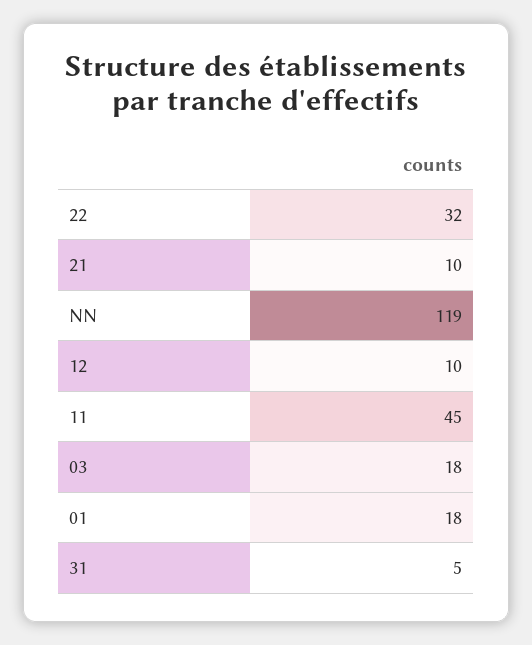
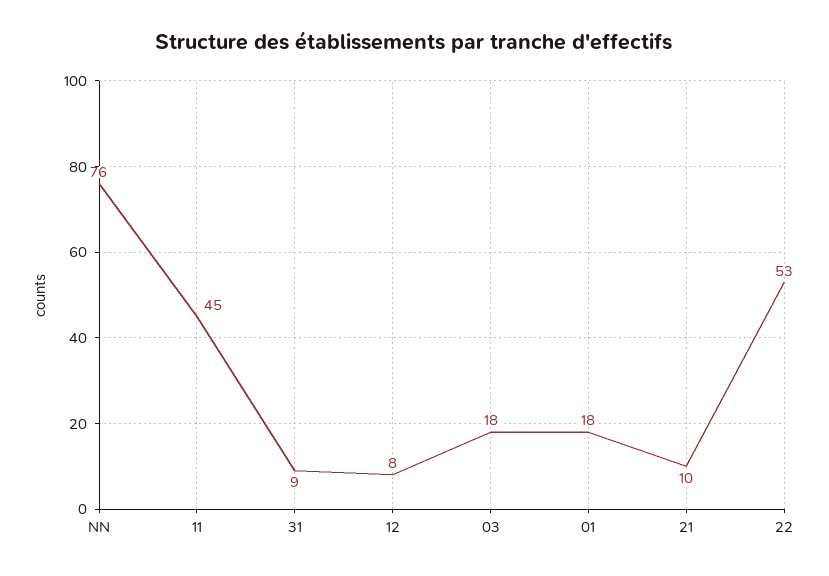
22: 32 -> 53
NN: 119 -> 76
12: 10 -> 8
31: 5 -> 9

